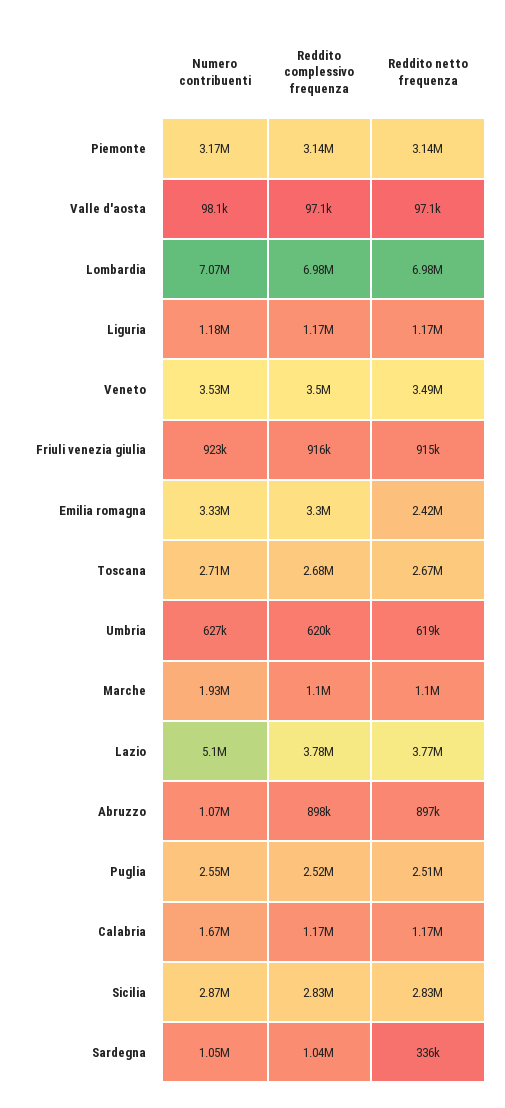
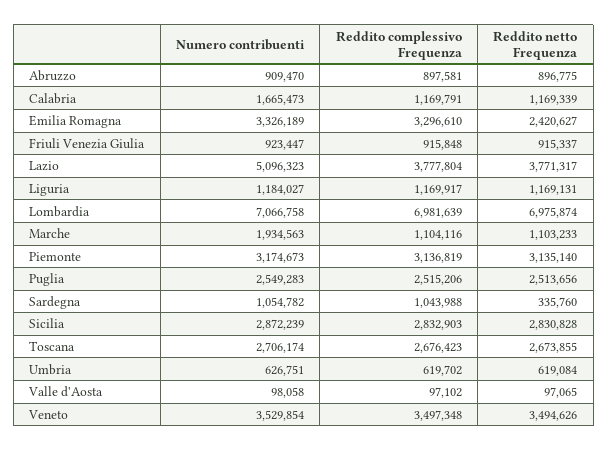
Numero contribuenti, Abruzzo: 1070000 -> 909470

